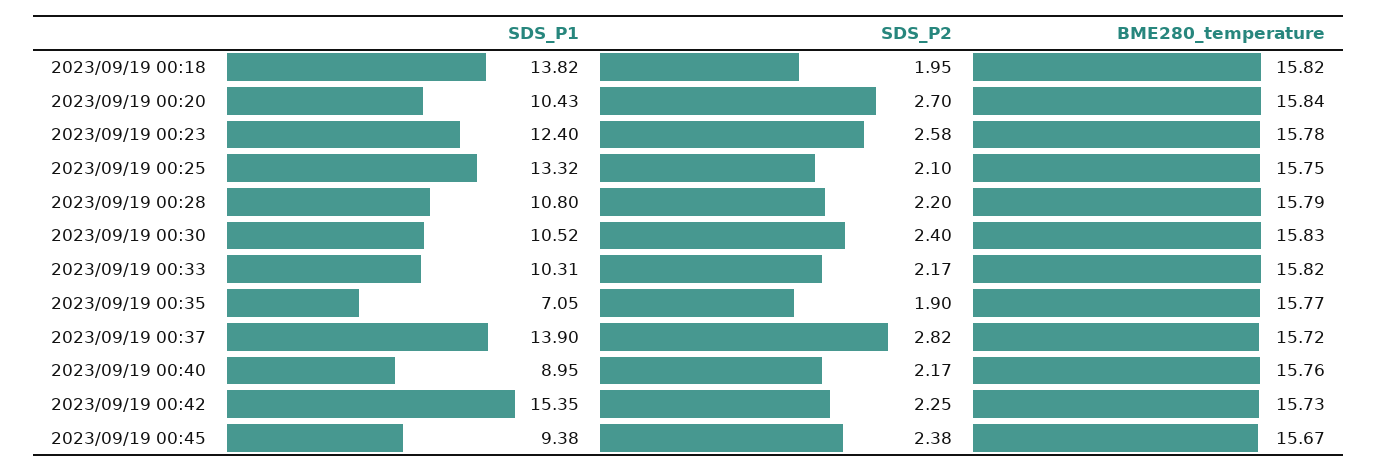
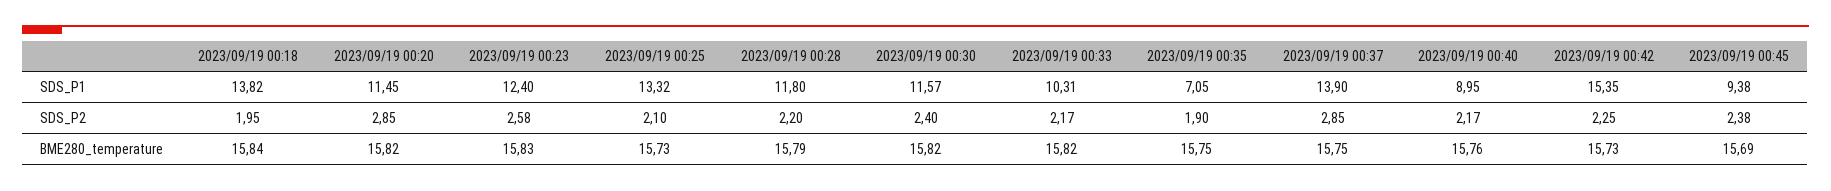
BME280_temperature, 2023/09/19 00:18: 15.82 -> 15.84
SDS_P1, 2023/09/19 00:20: 10.43 -> 11.45
SDS_P2, 2023/09/19 00:20: 2.7 -> 2.85
BME280_temperature, 2023/09/19 00:20: 15.84 -> 15.82
BME280_temperature, 2023/09/19 00:23: 15.78 -> 15.83
BME280_temperature, 2023/09/19 00:25: 15.75 -> 15.73
SDS_P1, 2023/09/19 00:28: 10.8 -> 11.8
SDS_P1, 2023/09/19 00:30: 10.52 -> 11.57
BME280_temperature, 2023/09/19 00:30: 15.83 -> 15.82
BME280_temperature, 2023/09/19 00:35: 15.77 -> 15.75
SDS_P2, 2023/09/19 00:37: 2.82 -> 2.85
BME280_temperature, 2023/09/19 00:37: 15.72 -> 15.75
BME280_temperature, 2023/09/19 00:45: 15.67 -> 15.69

